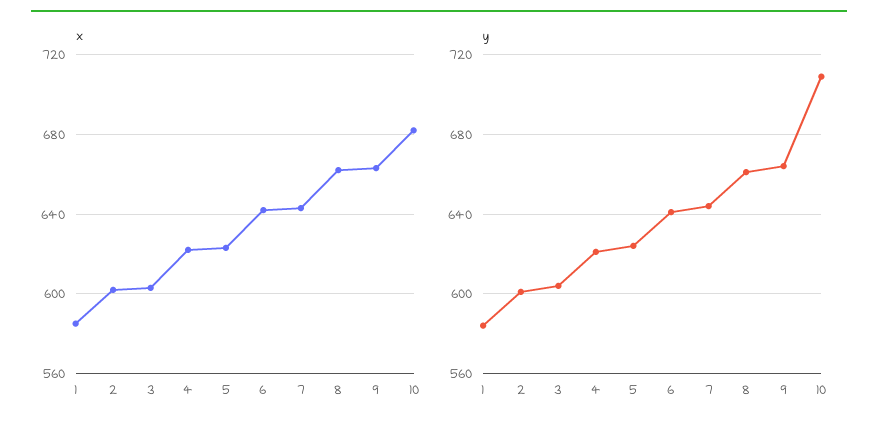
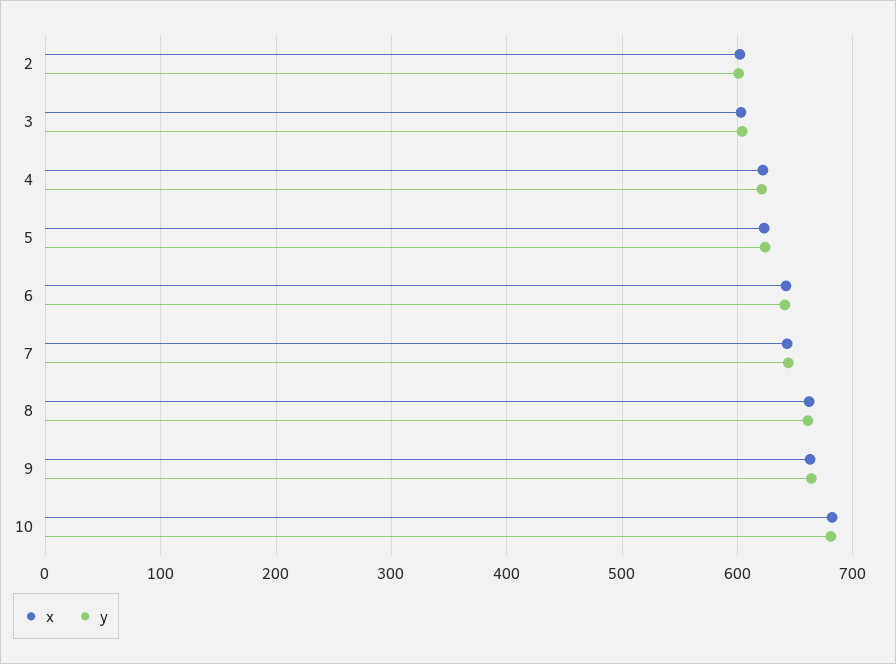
x, 1: 585 -> none
y, 1: 585 -> none
y, 10: 710 -> 680

